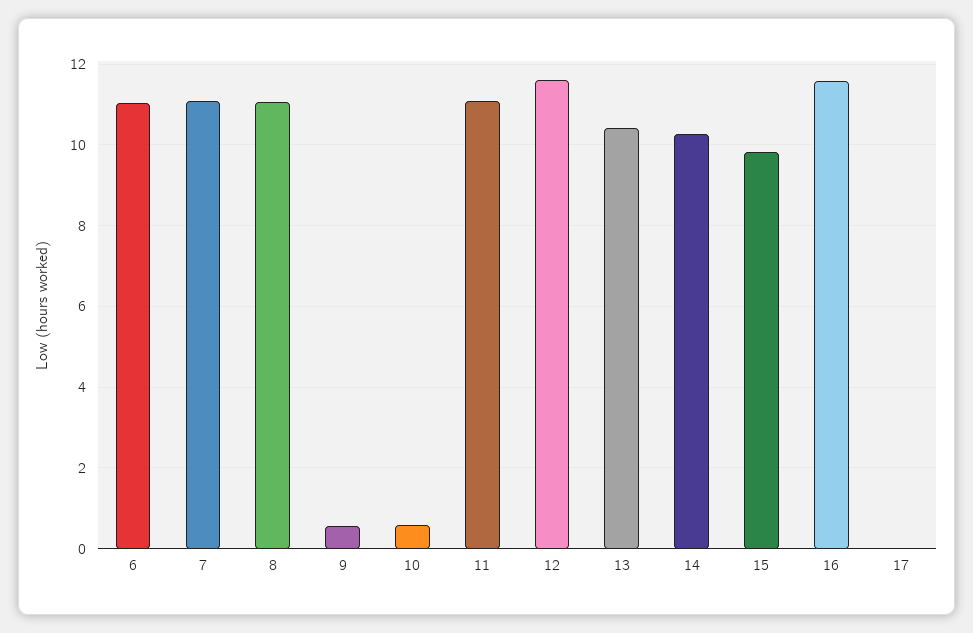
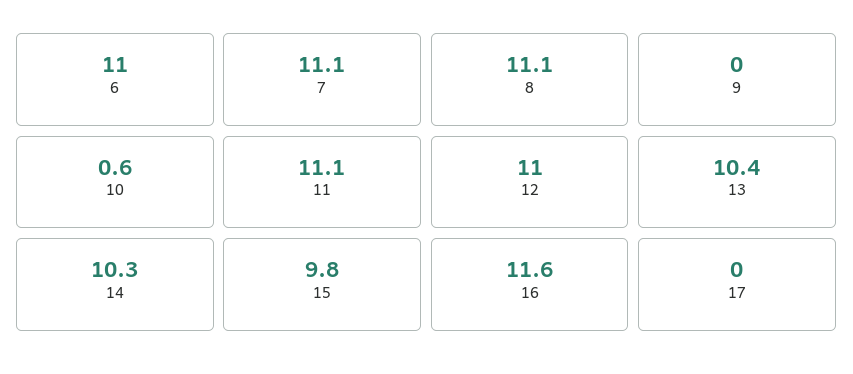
9: 0.6 -> 0
12: 11.6 -> 11

